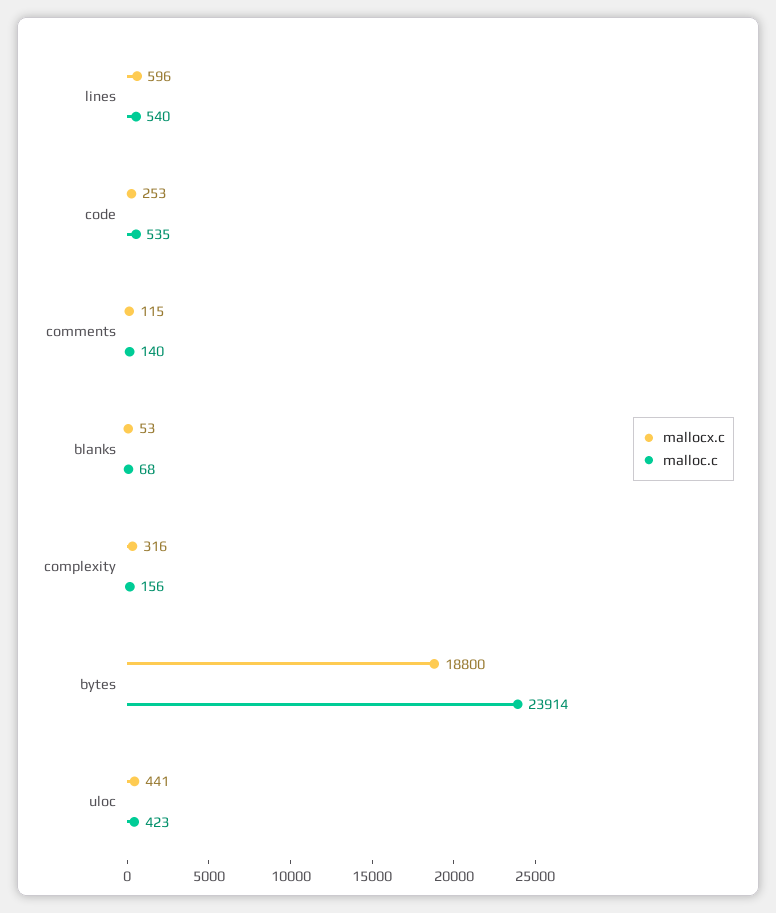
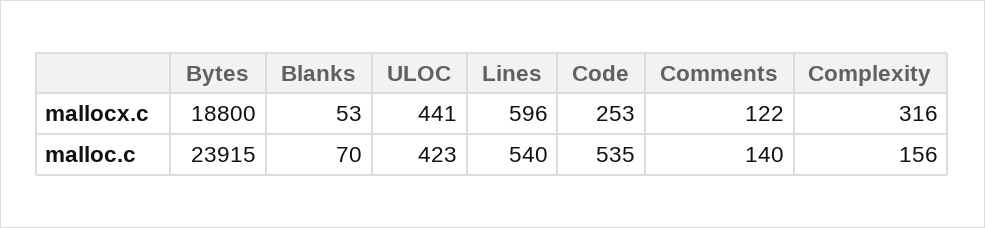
mallocx.c, comments: 115 -> 122
malloc.c, blanks: 68 -> 70
malloc.c, bytes: 23914 -> 23915

